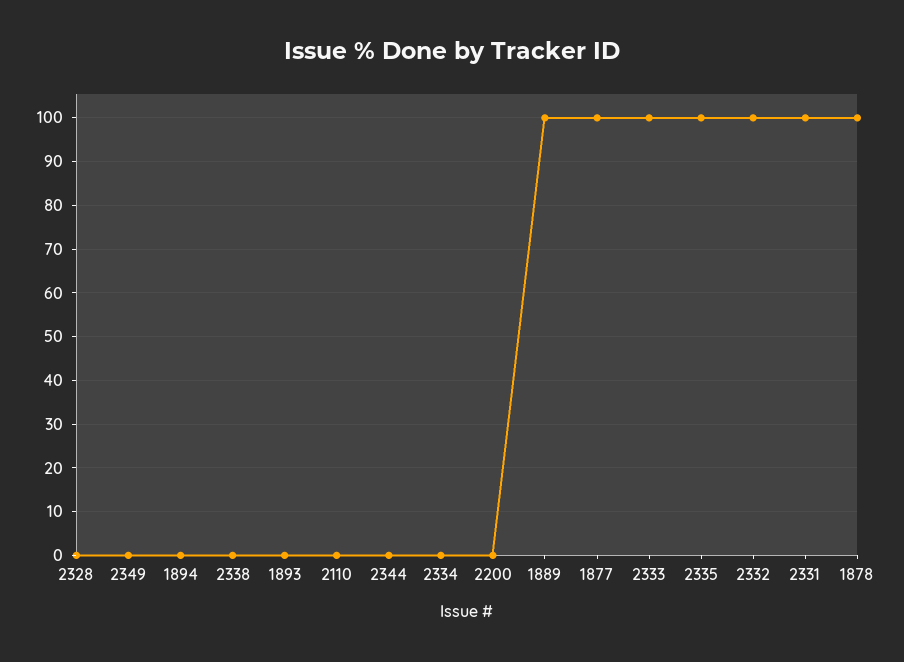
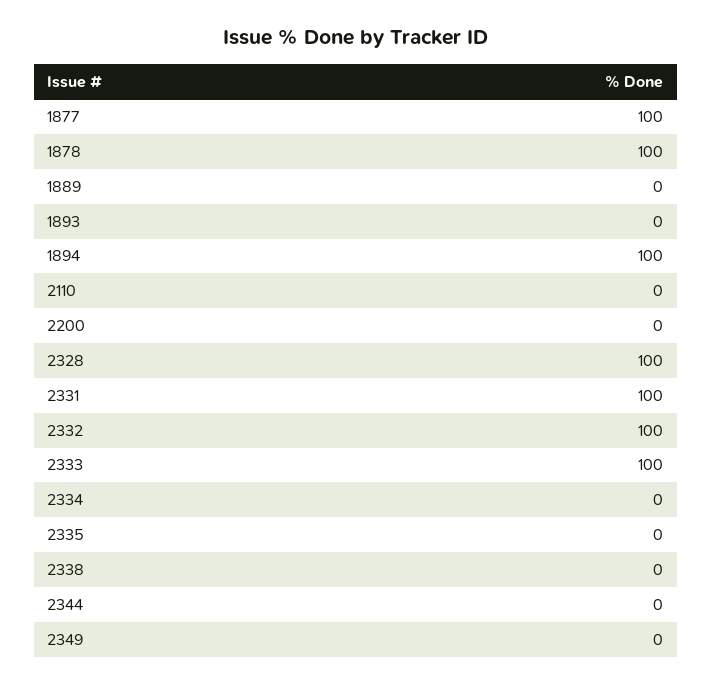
2328: 0 -> 100
1894: 0 -> 100
1889: 100 -> 0
2335: 100 -> 0

